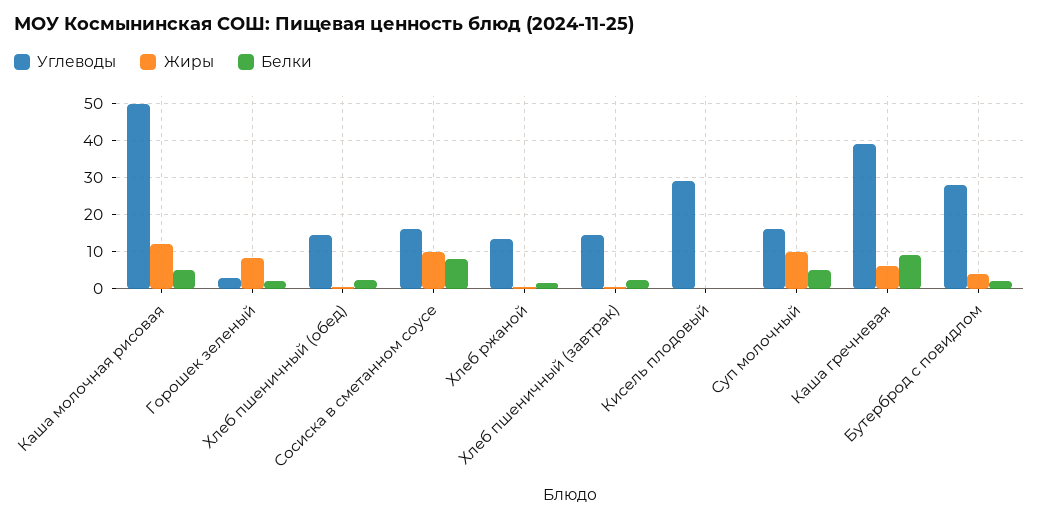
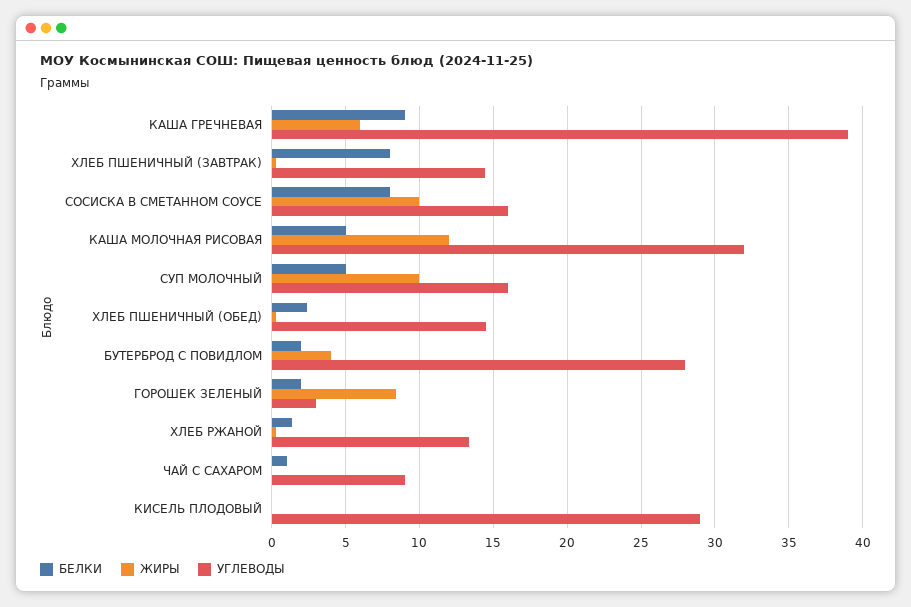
Углеводы, Каша молочная рисовая: 50 -> 32
Белки, Хлеб пшеничный (завтрак): 2 -> 8
Белки, ЧАЙ С САХАРОМ: none -> 1
Жиры, ЧАЙ С САХАРОМ: none -> 0
Углеводы, ЧАЙ С САХАРОМ: none -> 9

